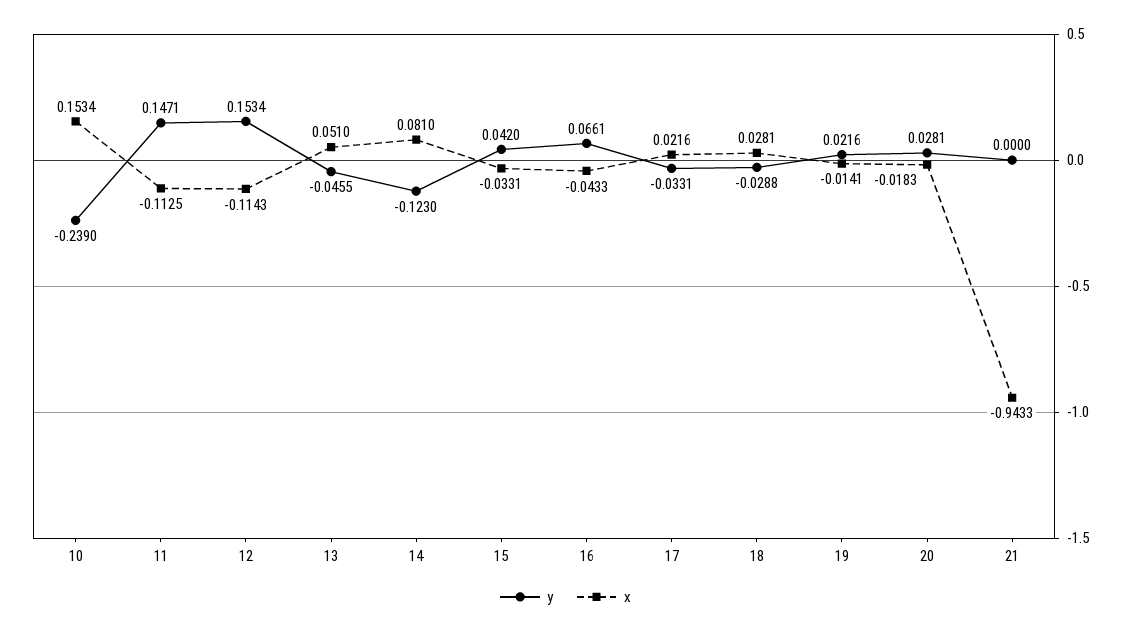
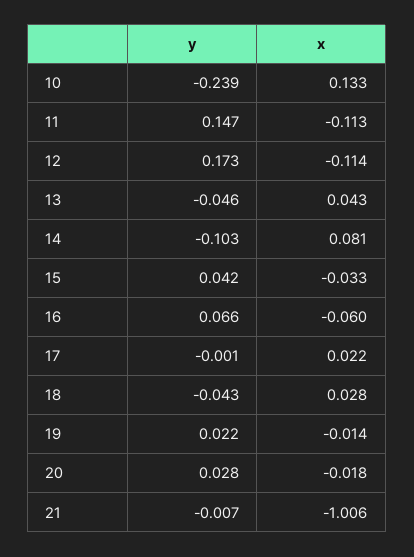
x, 10: 0.1534 -> 0.133
y, 12: 0.1534 -> 0.173
x, 13: 0.051 -> 0.043
y, 14: -0.123 -> -0.103
x, 16: -0.0433 -> -0.06
y, 17: -0.0331 -> -0.001
y, 18: -0.0288 -> -0.043
y, 21: 0 -> -0.007
x, 21: -0.9433 -> -1.006

